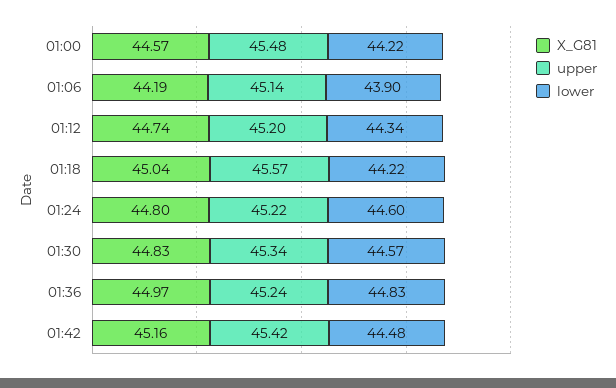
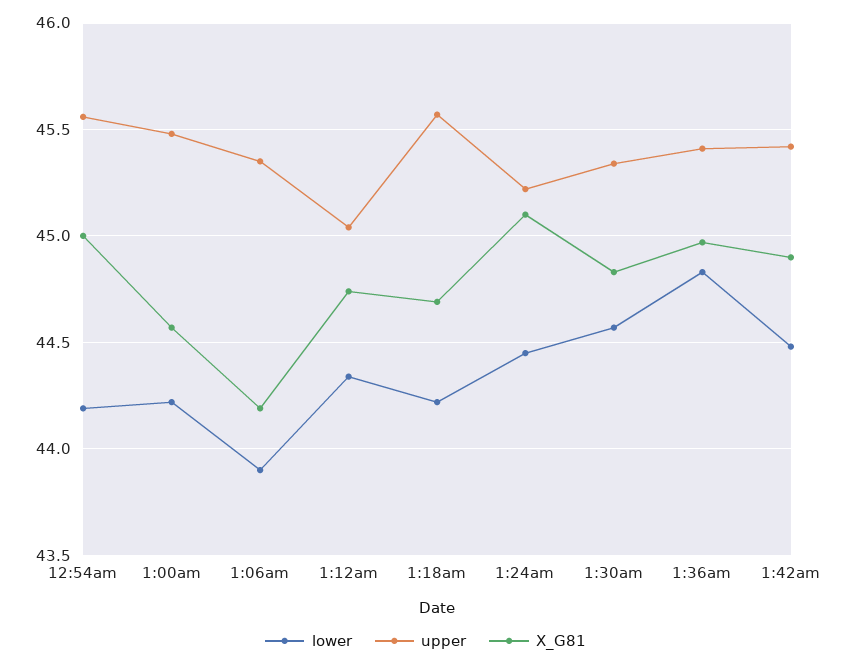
upper, 01:06: 45.14 -> 45.35
upper, 01:12: 45.2 -> 45.05
X_G81, 01:18: 45.04 -> 44.7
X_G81, 01:24: 44.8 -> 45.1
lower, 01:24: 44.6 -> 44.45
upper, 01:36: 45.24 -> 45.4
X_G81, 01:42: 45.16 -> 44.9
lower, 12:54am: none -> 44.2
upper, 12:54am: none -> 45.55
X_G81, 12:54am: none -> 45

